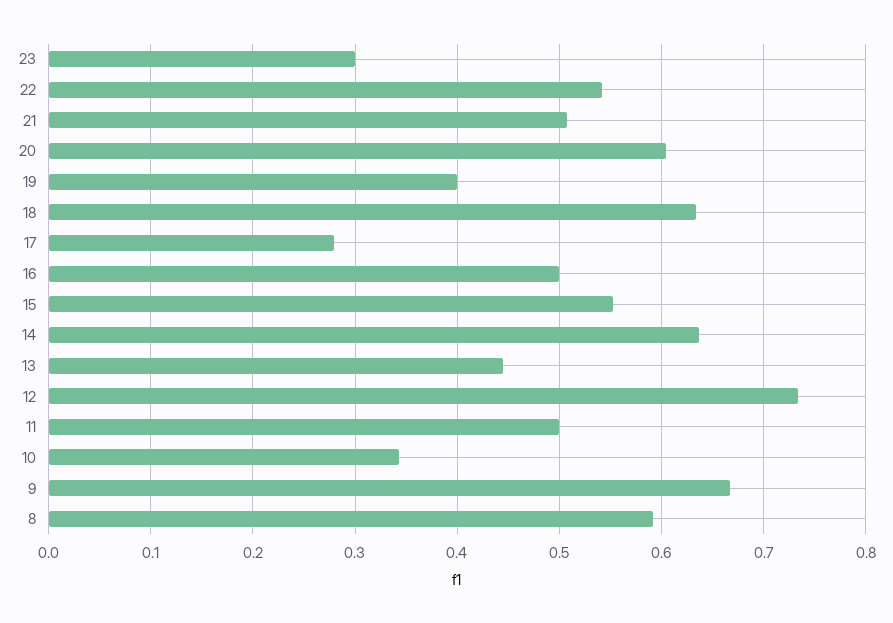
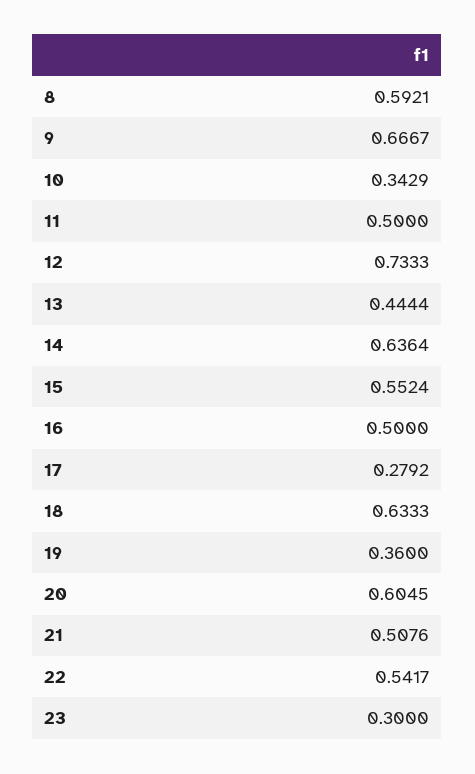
19: 0.4 -> 0.36

